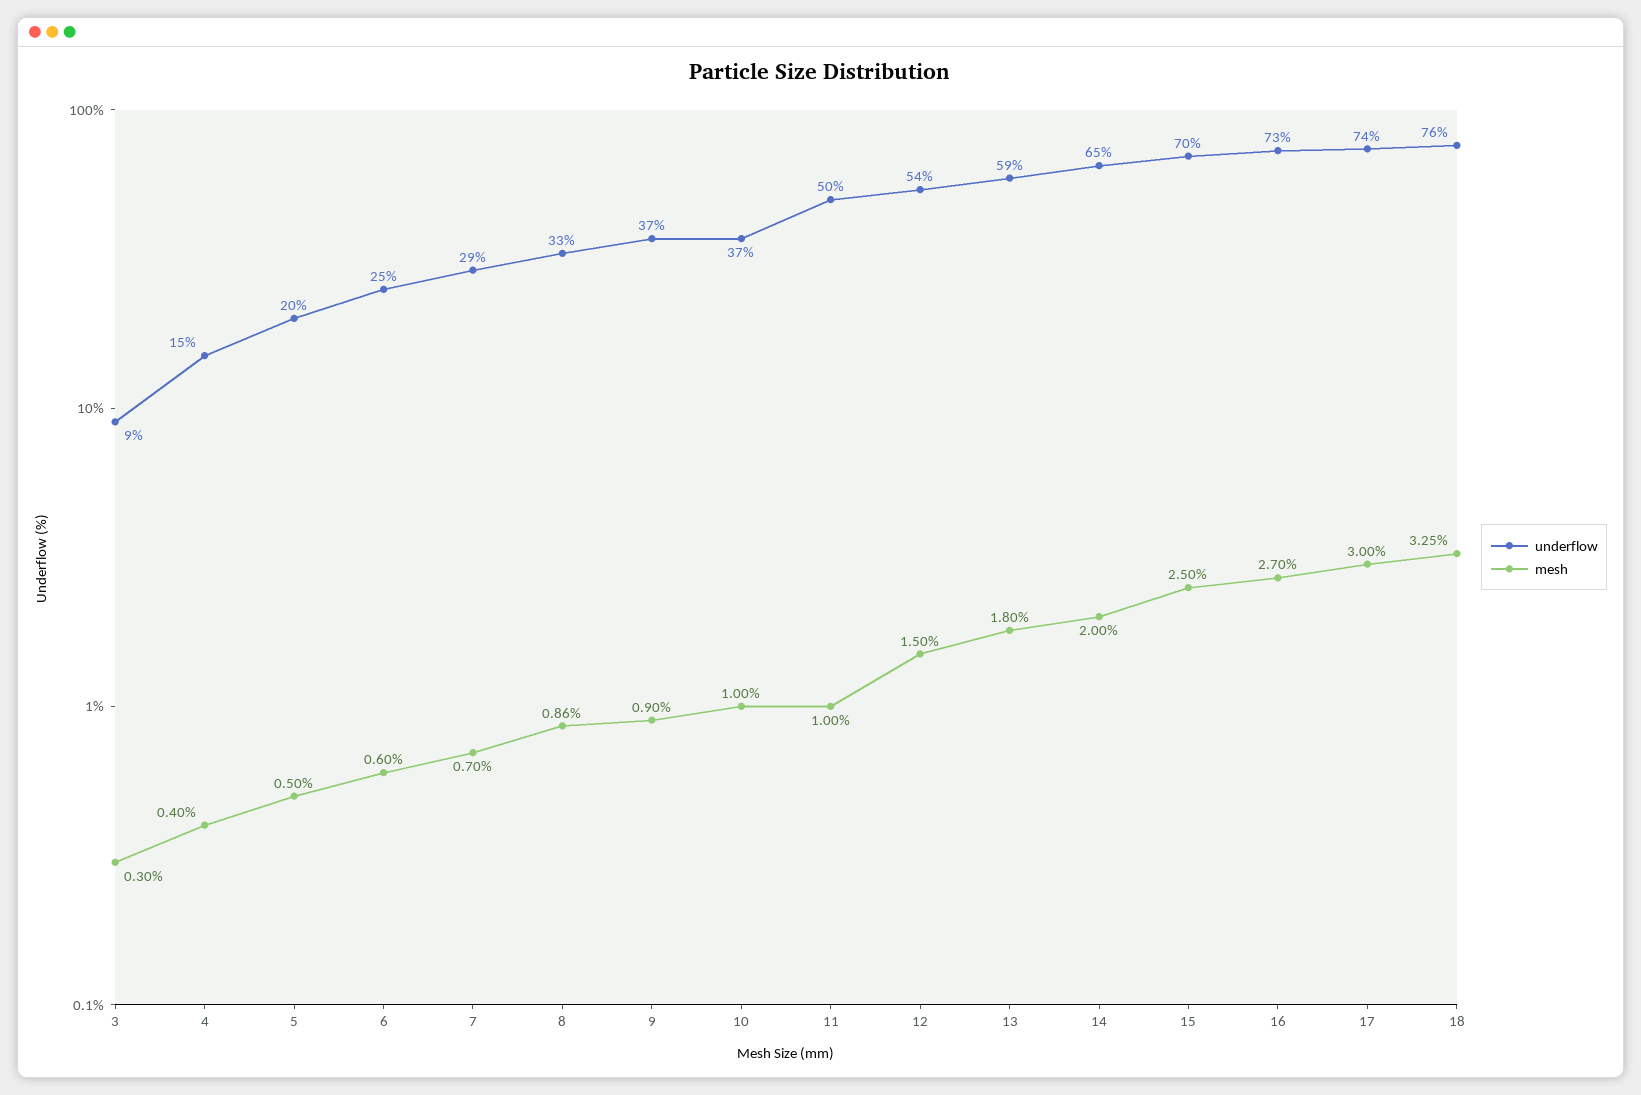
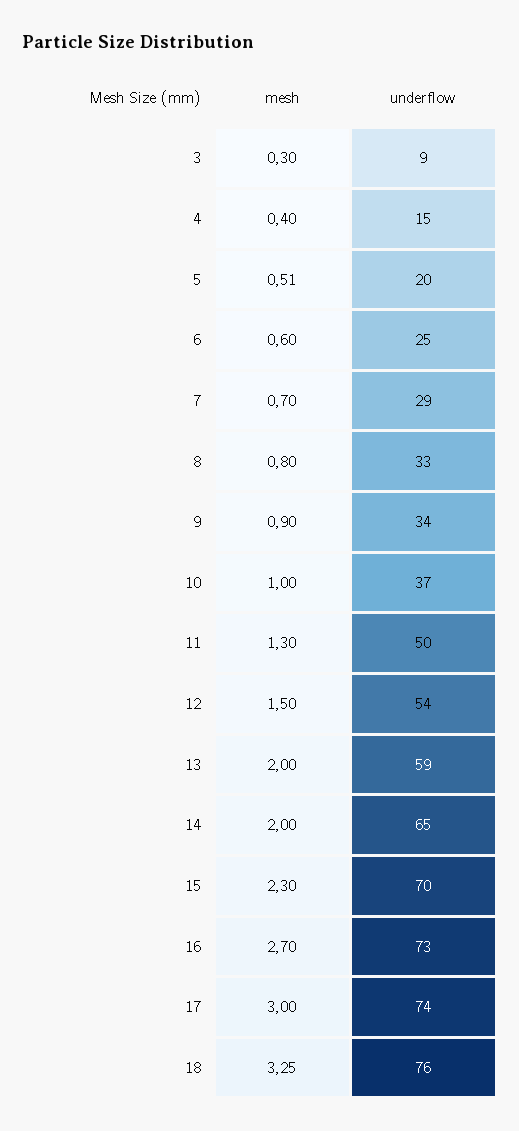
mesh, 5: 0.5 -> 0.51
mesh, 8: 0.86 -> 0.8
underflow, 9: 37 -> 34
mesh, 11: 1 -> 1.3
mesh, 13: 1.8 -> 2
mesh, 15: 2.5 -> 2.3

